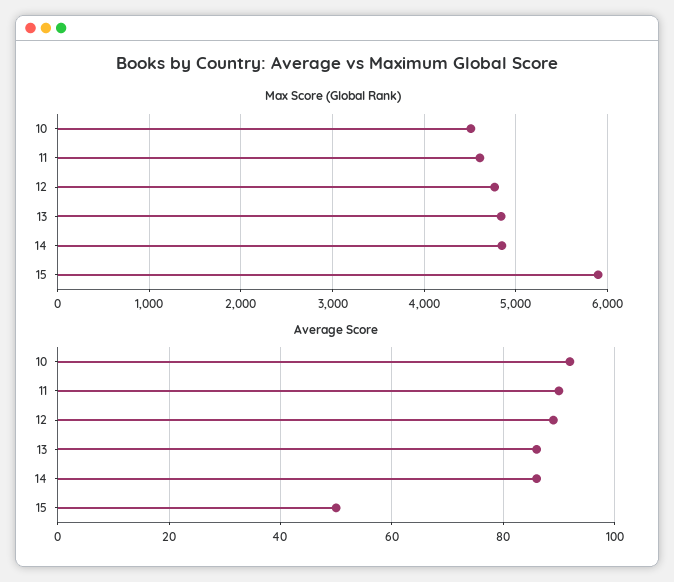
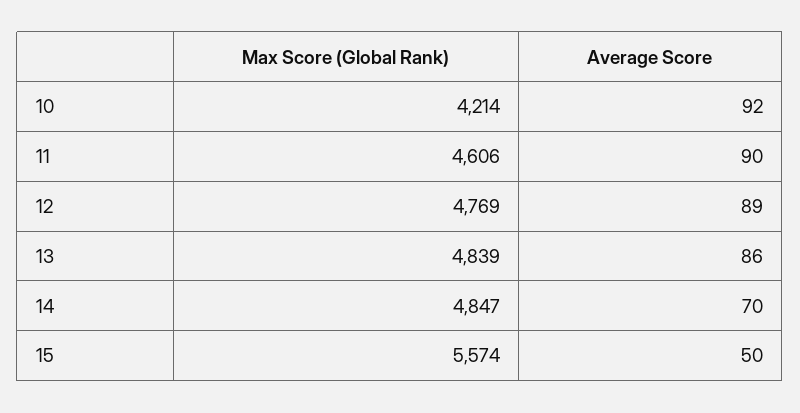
Max Score (Global Rank), 10: 4500 -> 4214
Max Score (Global Rank), 15: 5900 -> 5574
Average Score, 14: 85 -> 70

